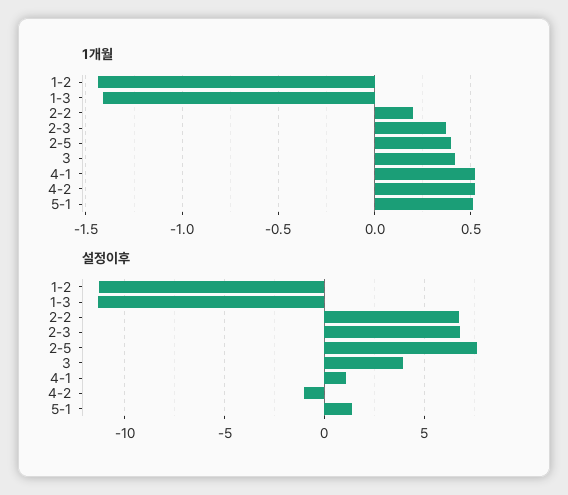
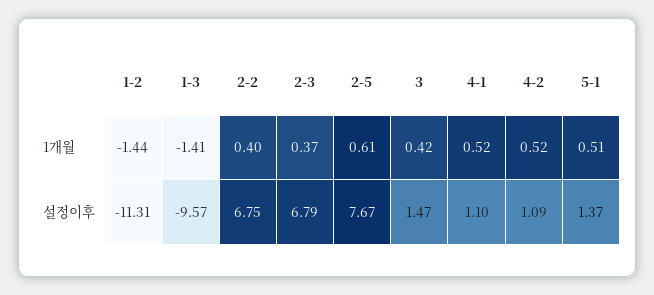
1개월, 2-2: 0.2 -> 0.4
1개월, 2-5: 0.4 -> 0.61
설정이후, 1-3: -11.5 -> -9.57
설정이후, 3: 4 -> 1.47
설정이후, 4-2: -1 -> 1.09

